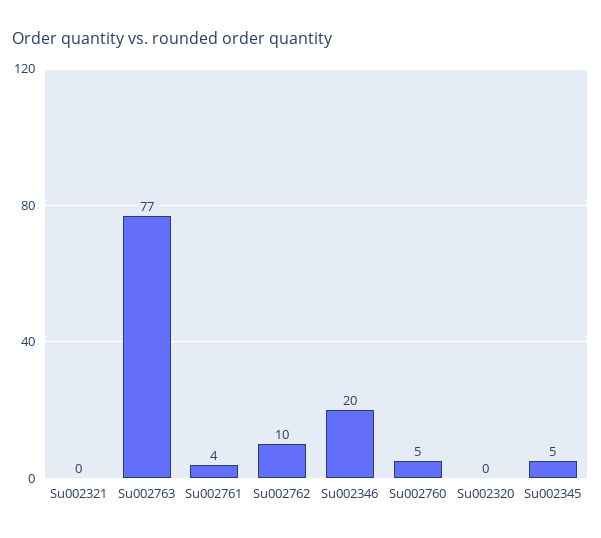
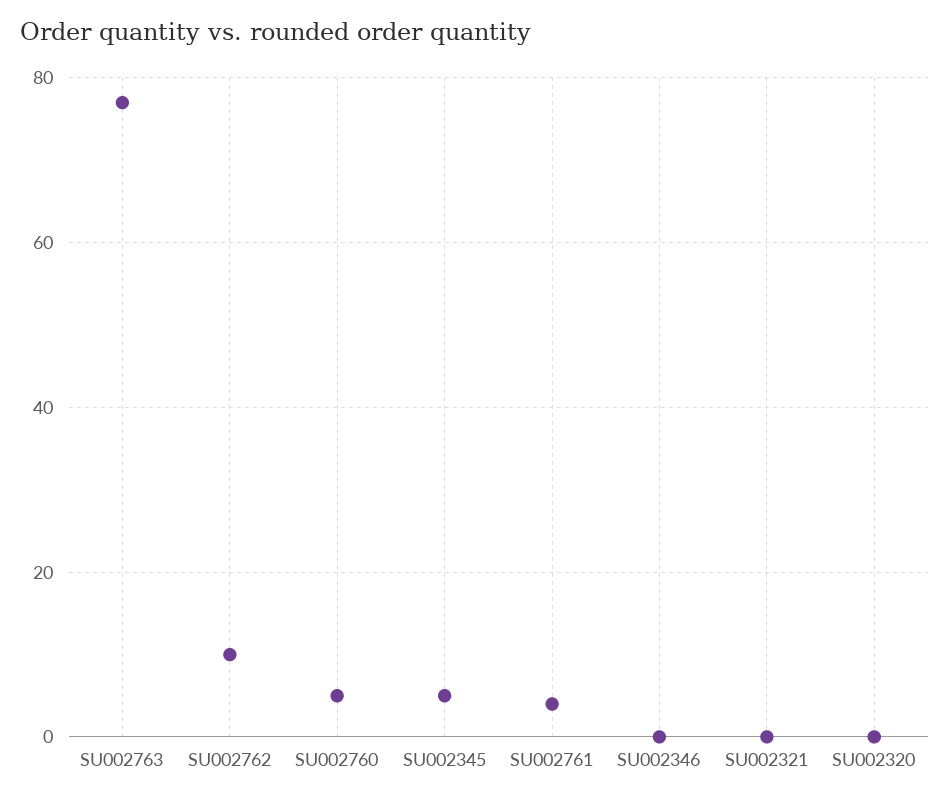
Su002346: 20 -> 0

